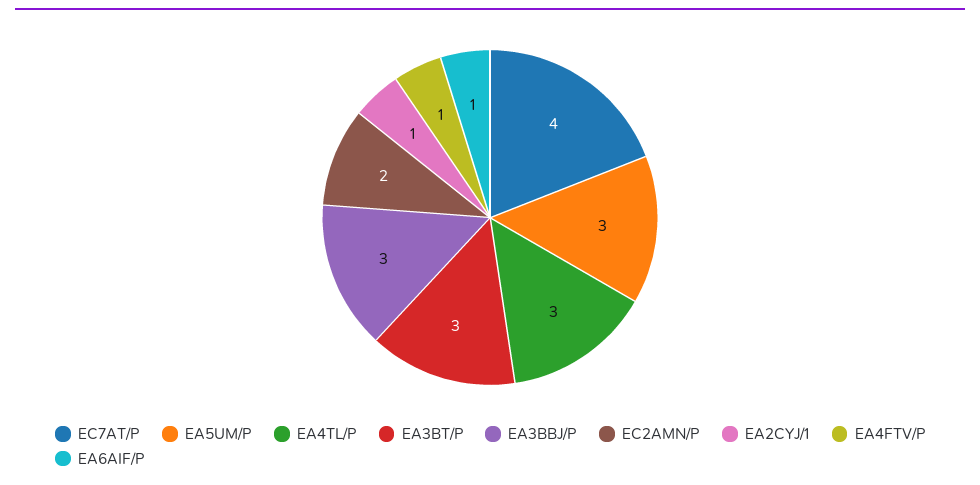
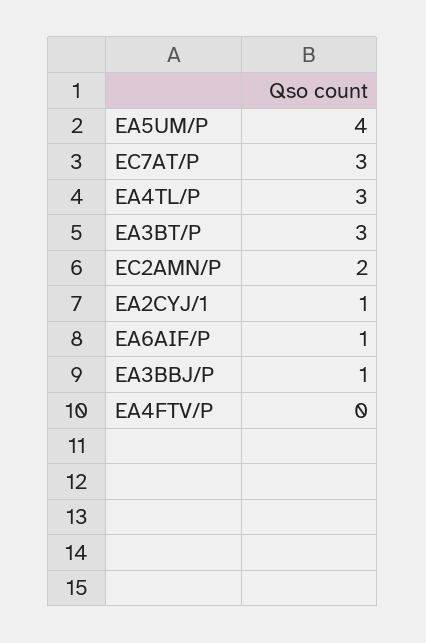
EC7AT/P: 4 -> 3
EA5UM/P: 3 -> 4
EA3BBJ/P: 3 -> 1
EA4FTV/P: 1 -> 0

